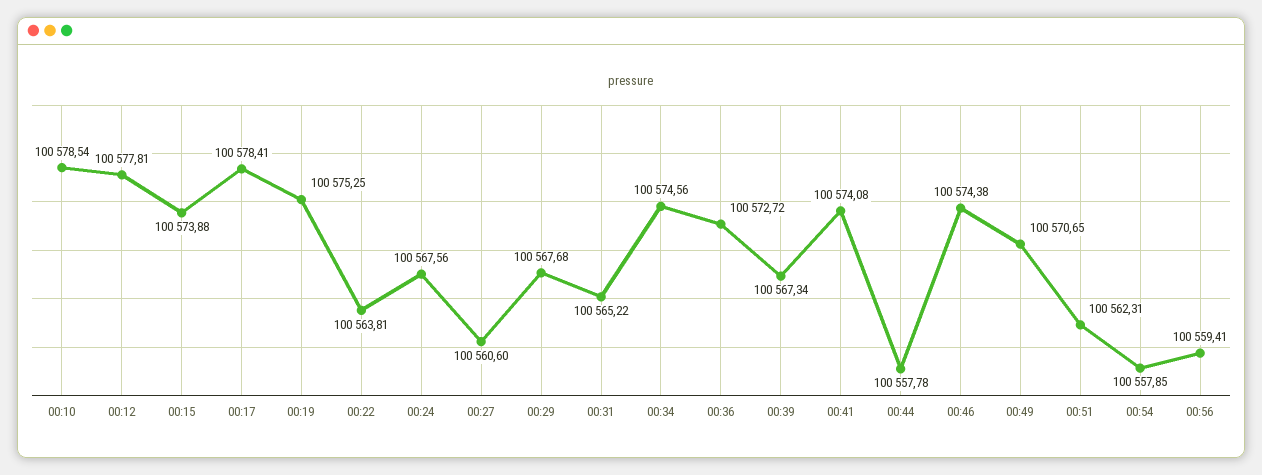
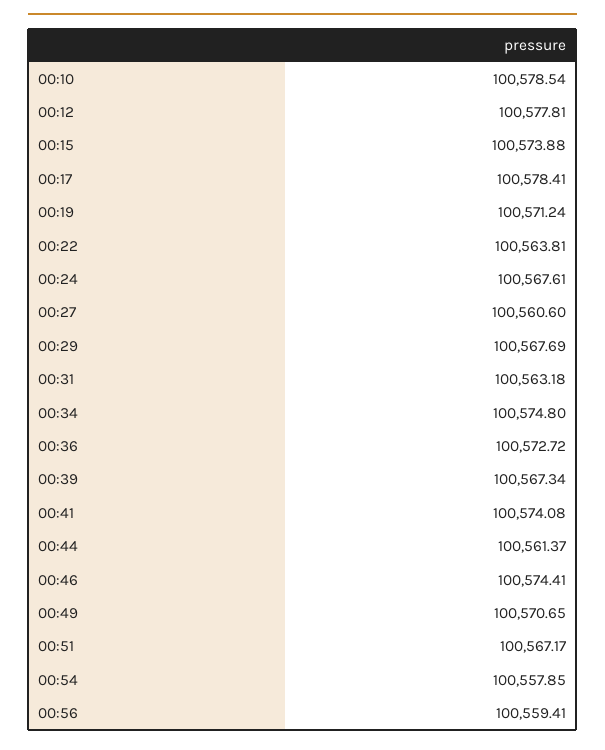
00:19: 100575.25 -> 100571.24
00:24: 100567.56 -> 100567.61
00:29: 100567.68 -> 100567.69
00:31: 100565.22 -> 100563.18
00:34: 100574.56 -> 100574.8
00:44: 100557.78 -> 100561.37
00:46: 100574.38 -> 100574.41
00:51: 100562.31 -> 100567.17

